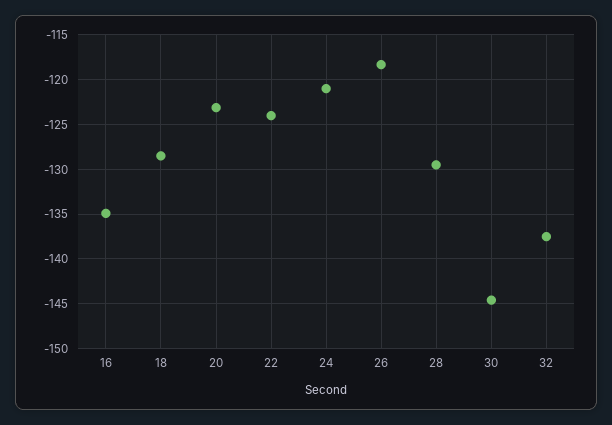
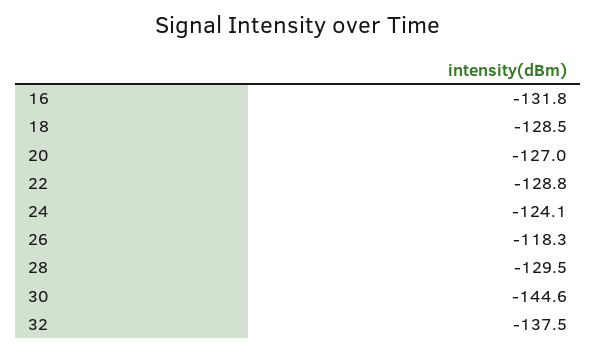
16: -135 -> -131.8
20: -123 -> -127
22: -124 -> -128.8
24: -121 -> -124.1

